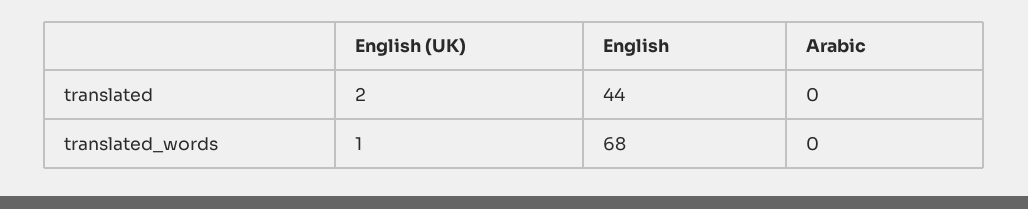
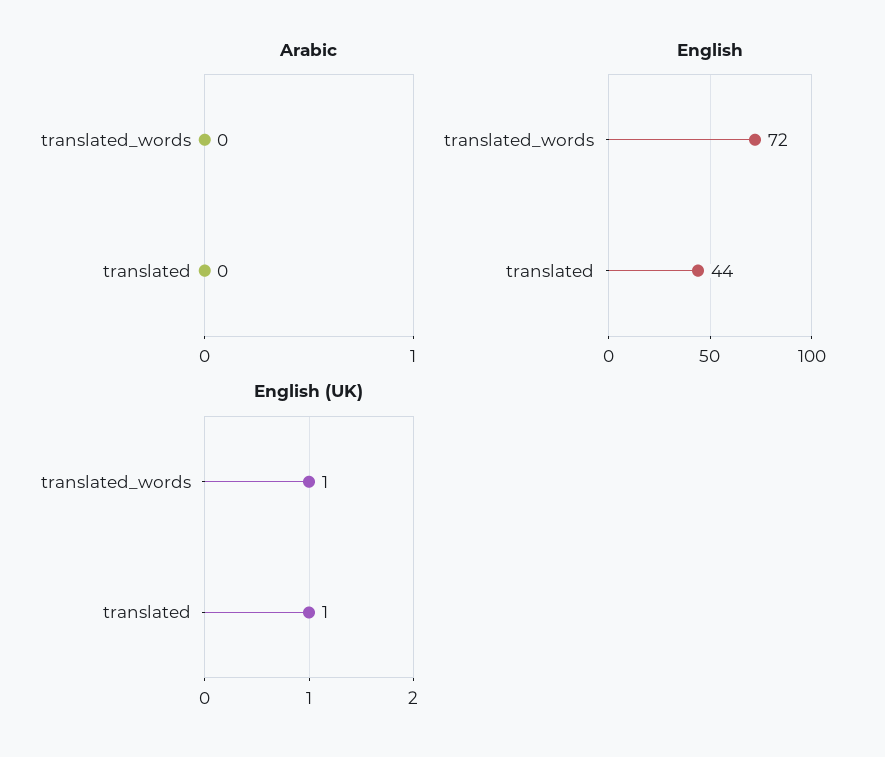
English (UK), translated: 2 -> 1
English, translated_words: 68 -> 72

